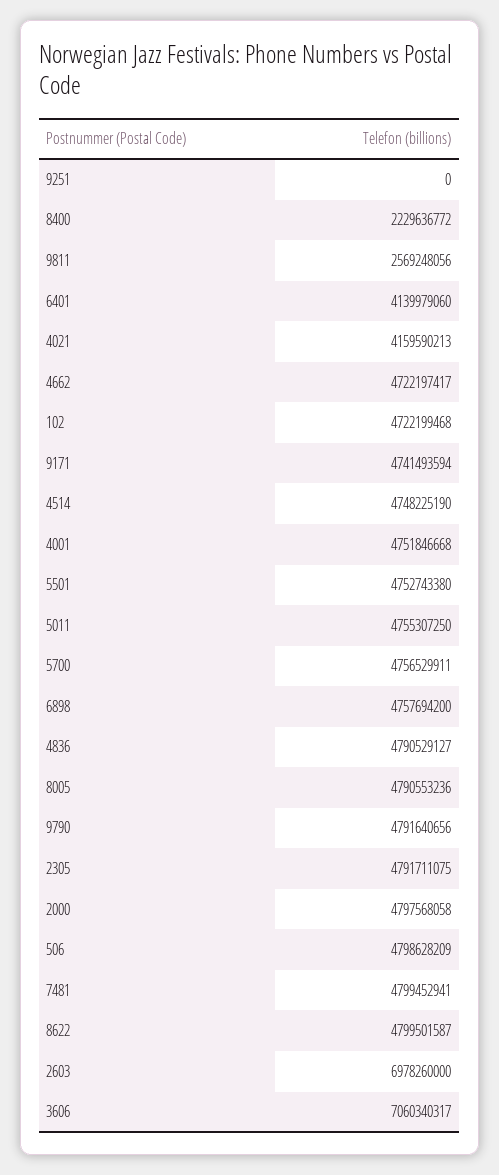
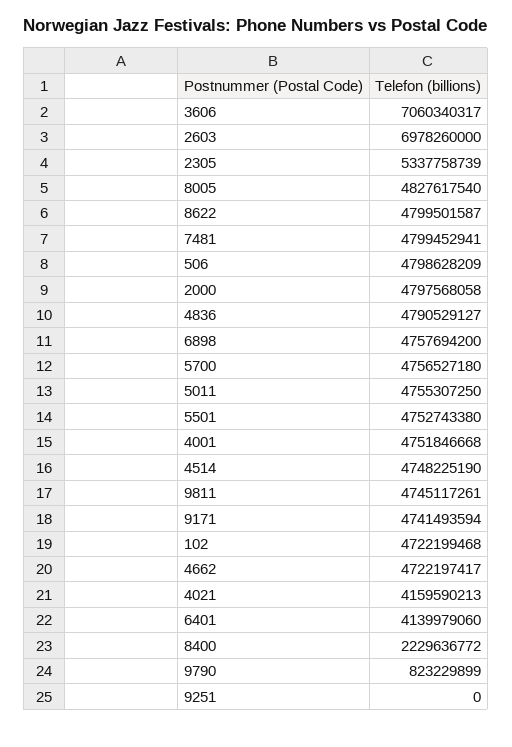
9811: 2569248056 -> 4745117261
5700: 4756529911 -> 4756527180
8005: 4790553236 -> 4827617540
9790: 4791640656 -> 823229899
2305: 4791711075 -> 5337758739

